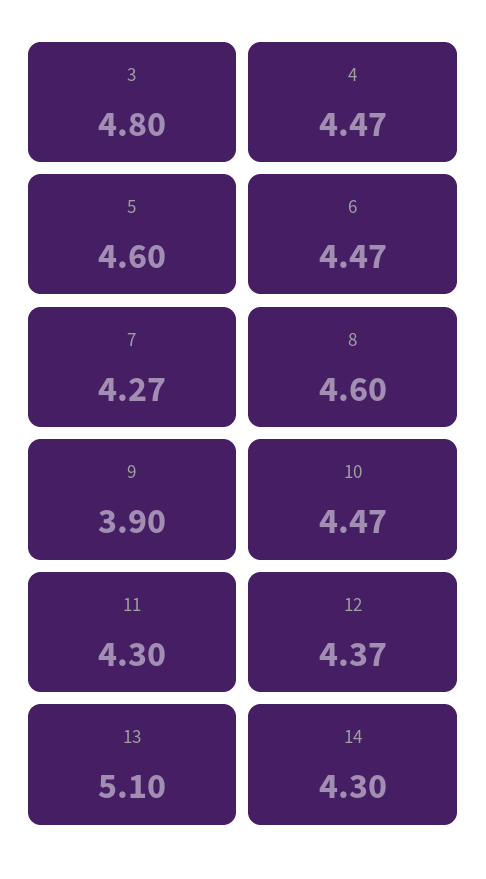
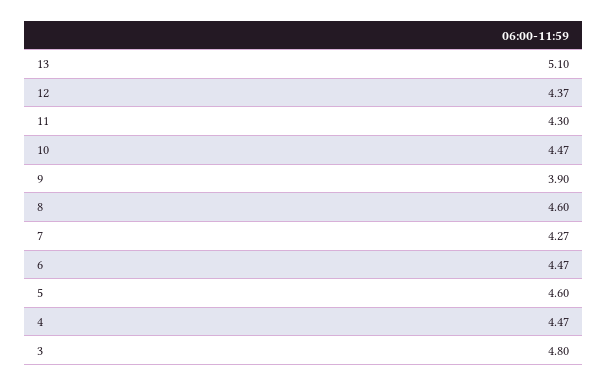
14: 4.3 -> none

